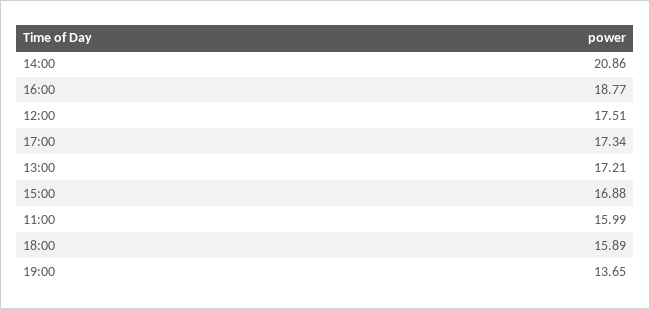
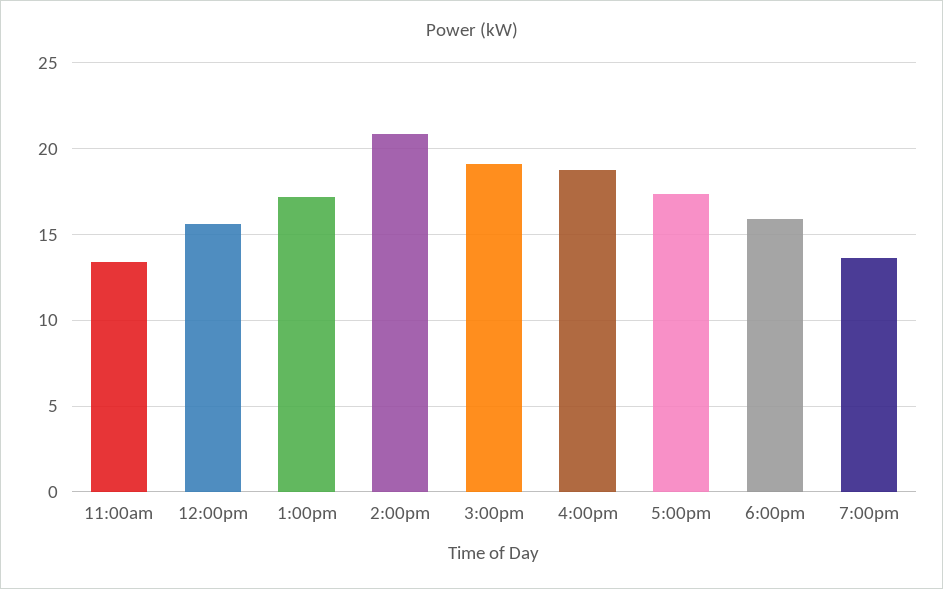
12:00: 17.51 -> 15.5
15:00: 16.88 -> 19
11:00: 15.99 -> 13.5

